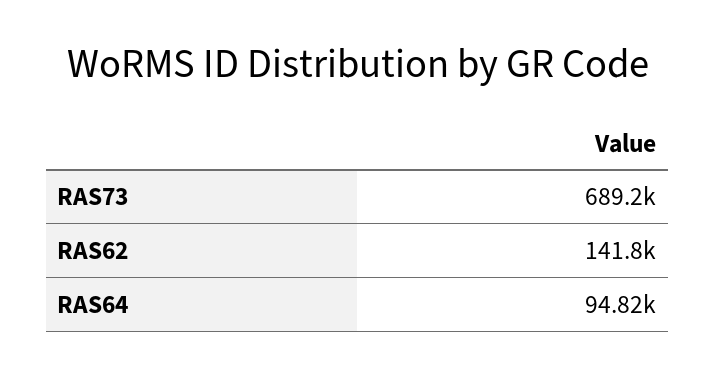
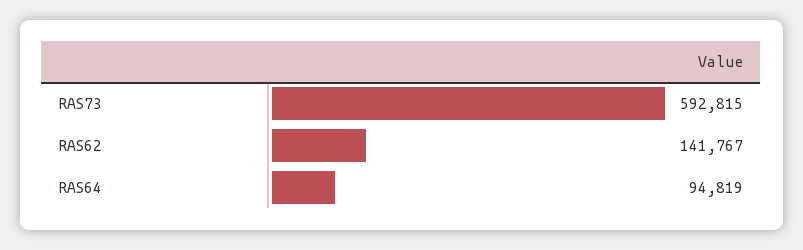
RAS73: 689200 -> 592815

